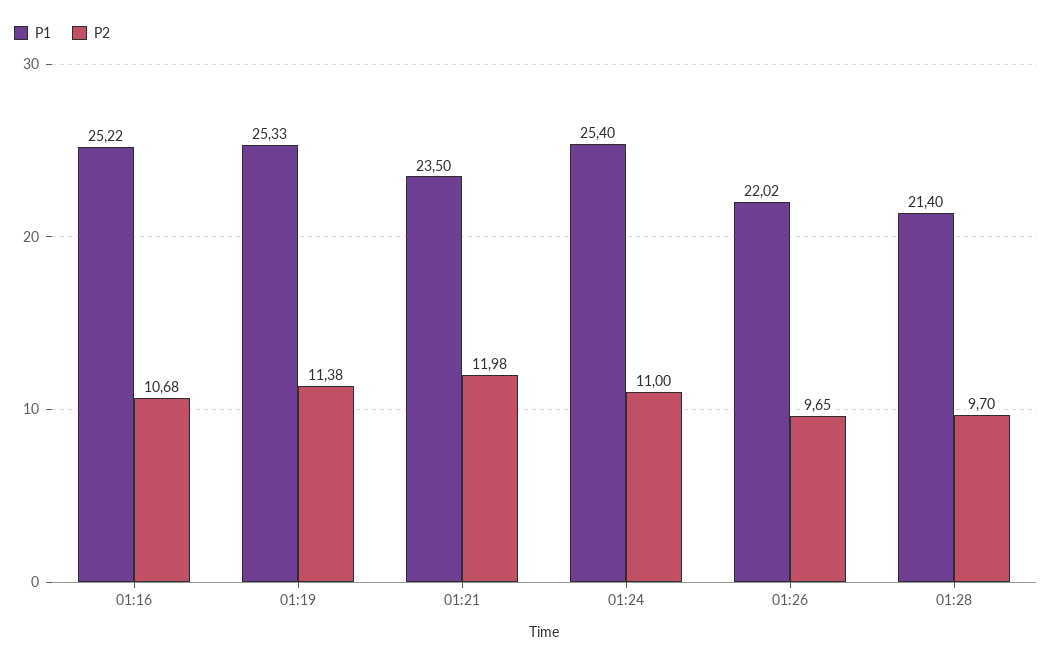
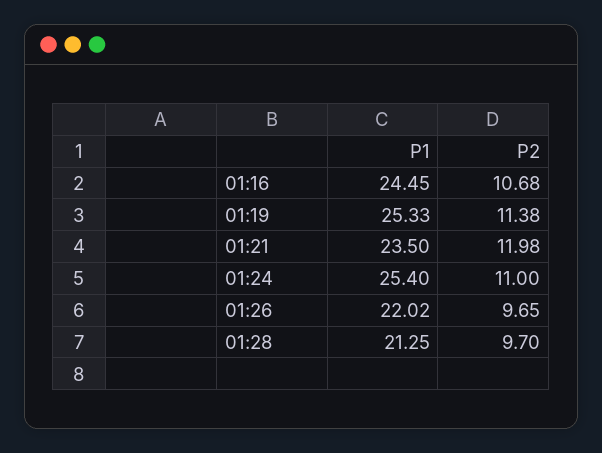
P1, 01:16: 25.22 -> 24.45
P1, 01:28: 21.4 -> 21.25

